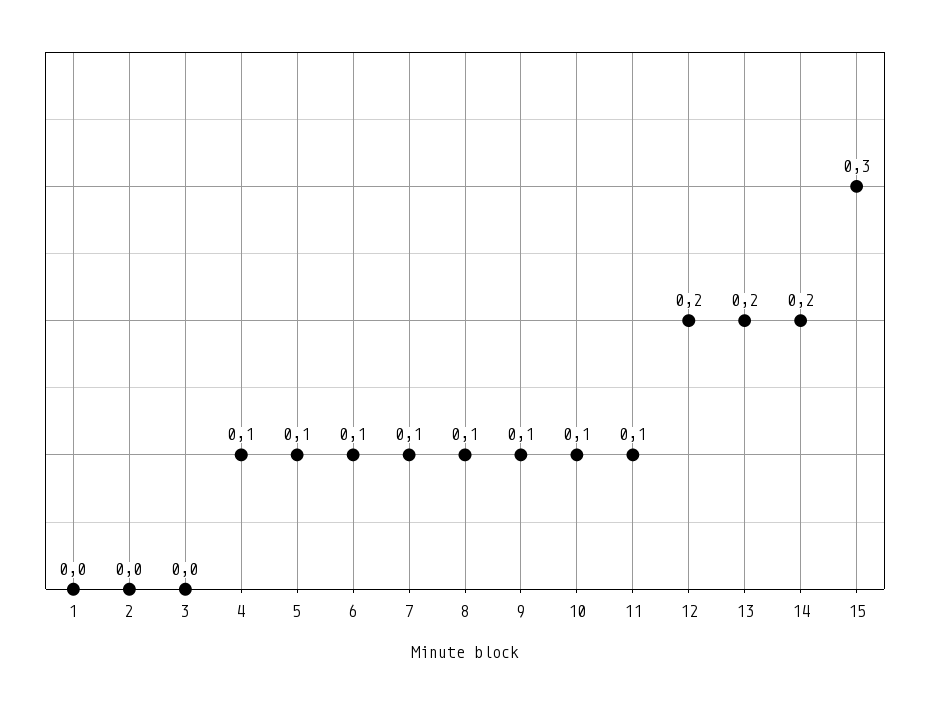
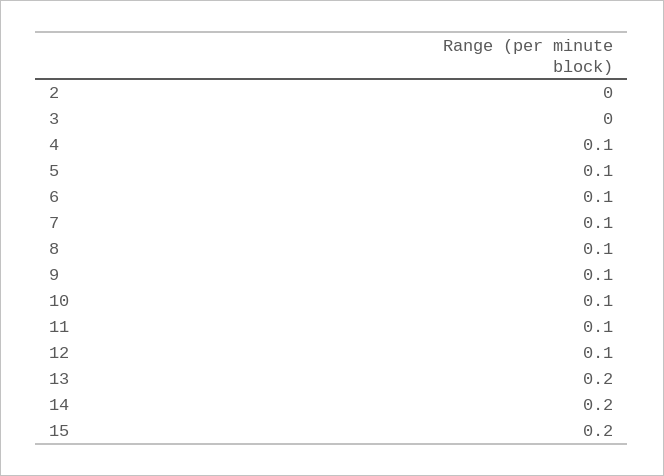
1: 0 -> none
12: 0.2 -> 0.1
15: 0.3 -> 0.2

